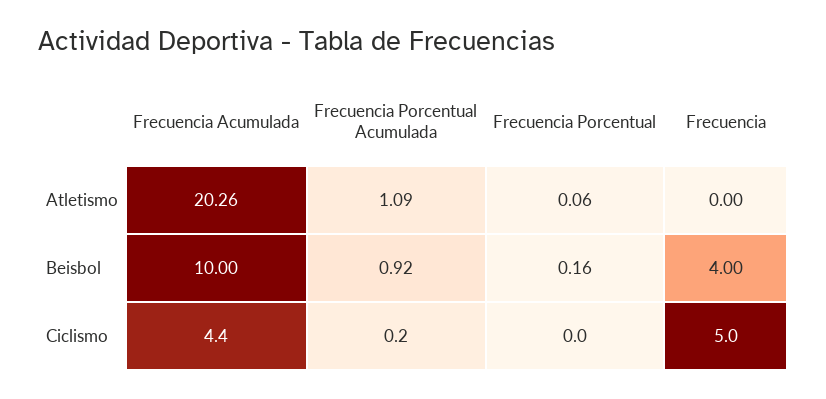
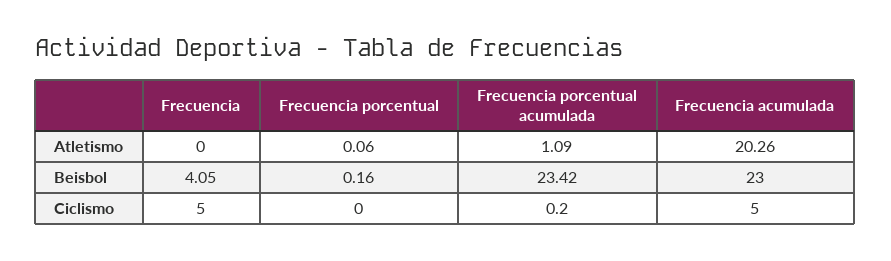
Frecuencia Acumulada, Beisbol: 10 -> 23
Frecuencia Porcentual Acumulada, Beisbol: 0.92 -> 23.42
Frecuencia, Beisbol: 4 -> 4.05
Frecuencia Acumulada, Ciclismo: 4.4 -> 5

